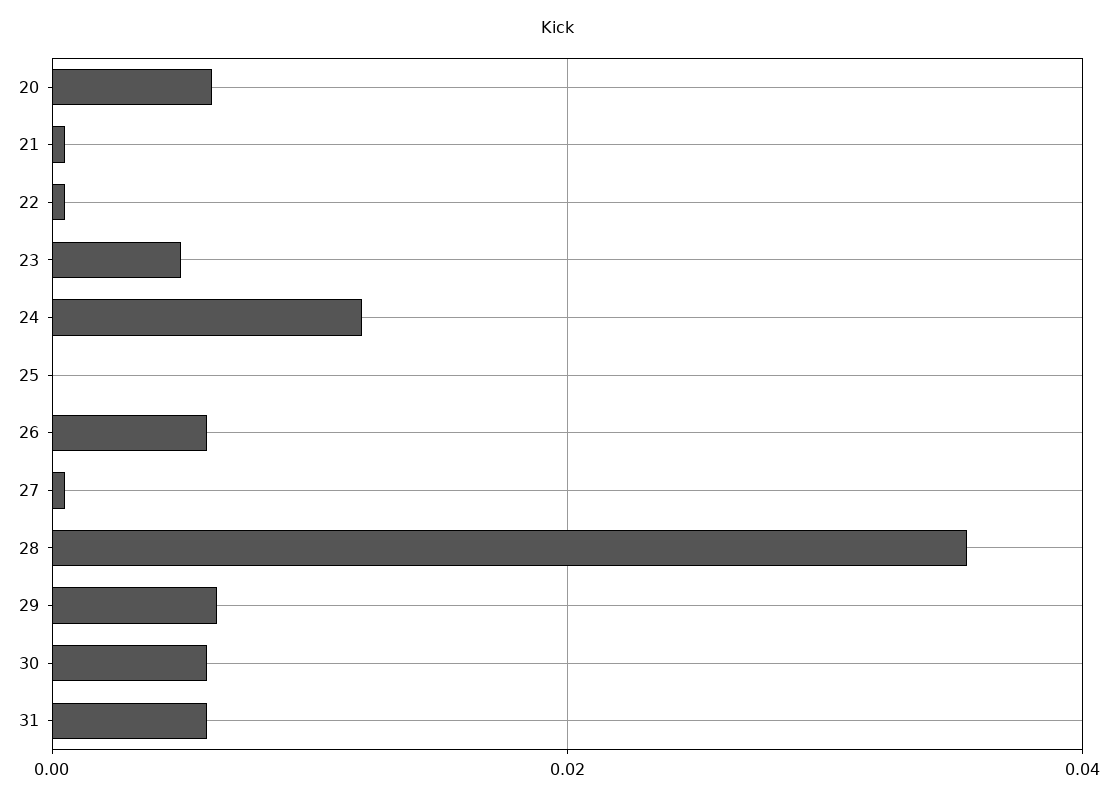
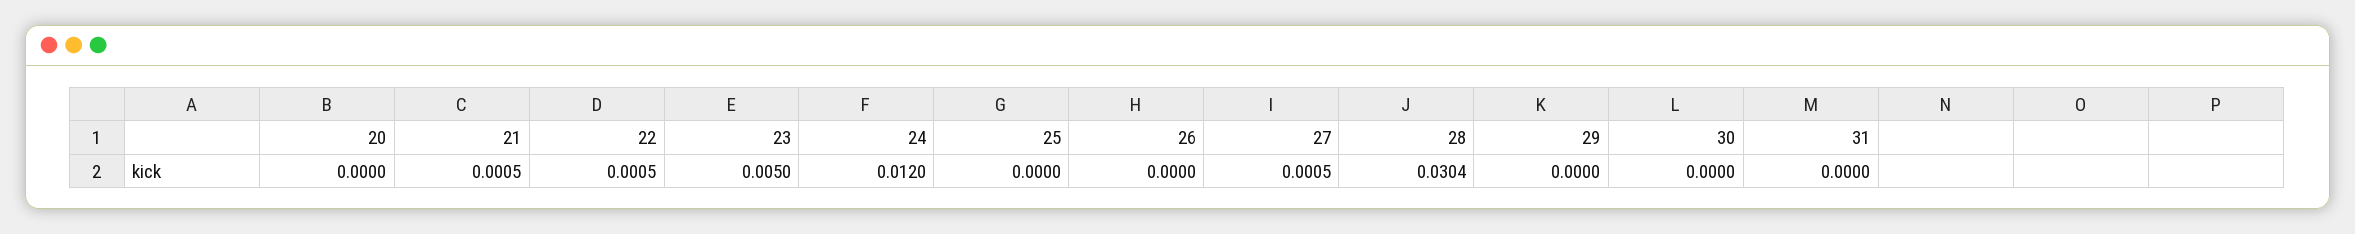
20: 0.006 -> 0
26: 0.006 -> 0
28: 0.036 -> 0.0304
29: 0.006 -> 0
30: 0.006 -> 0
31: 0.006 -> 0

